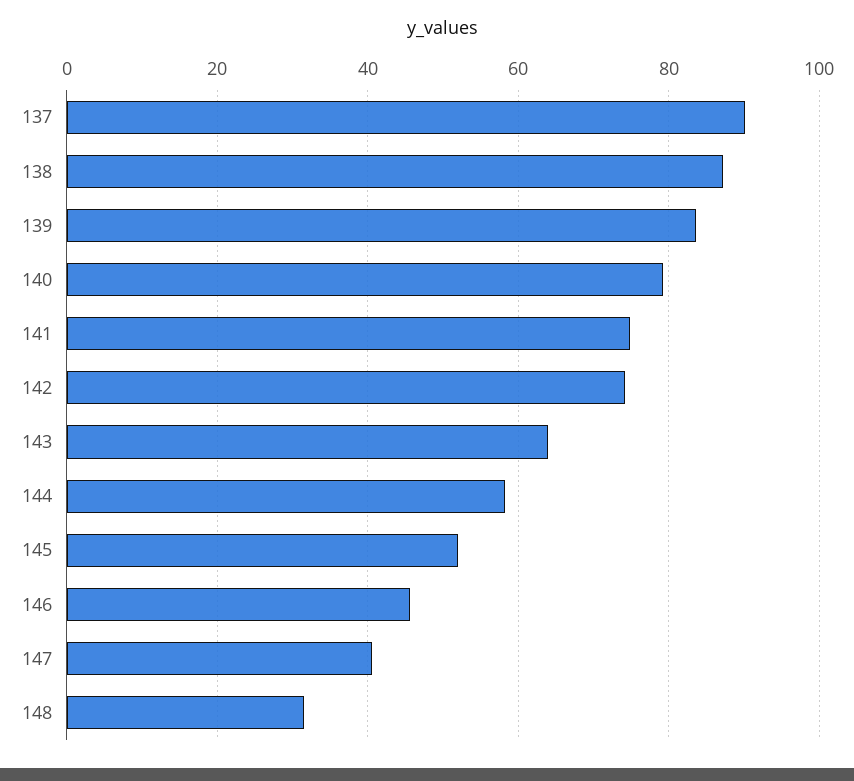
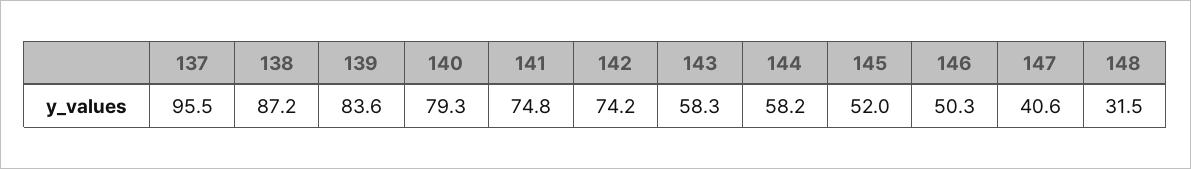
137: 90 -> 95.5
143: 64 -> 58.3
146: 46 -> 50.3

